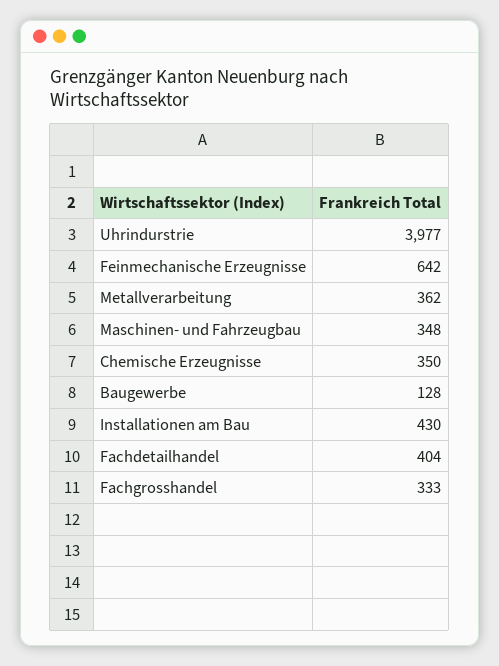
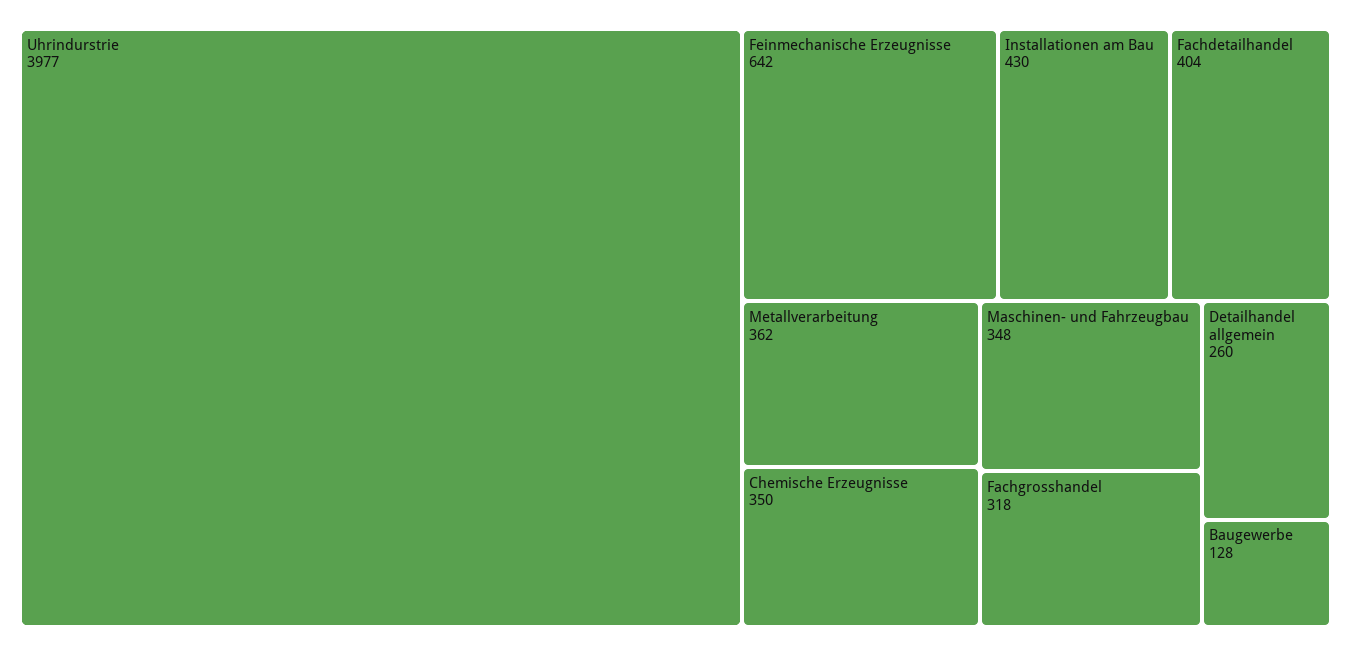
Fachgrosshandel: 333 -> 318
Detailhandel allgemein: none -> 260

